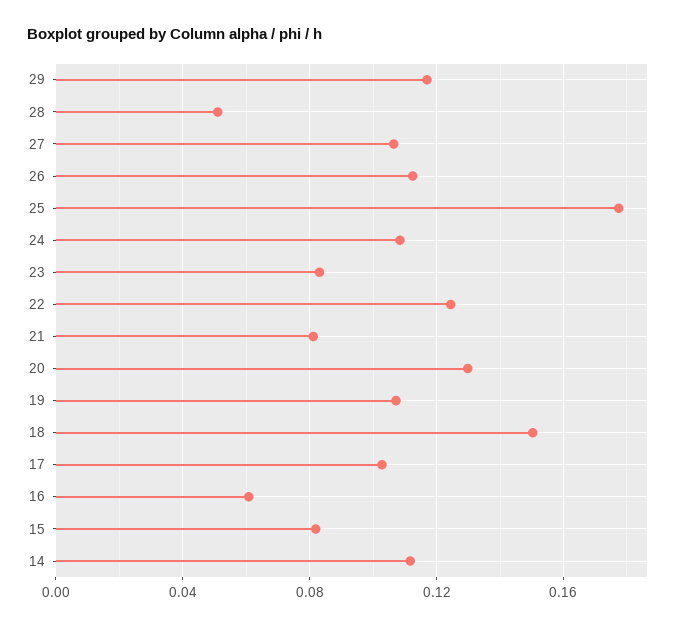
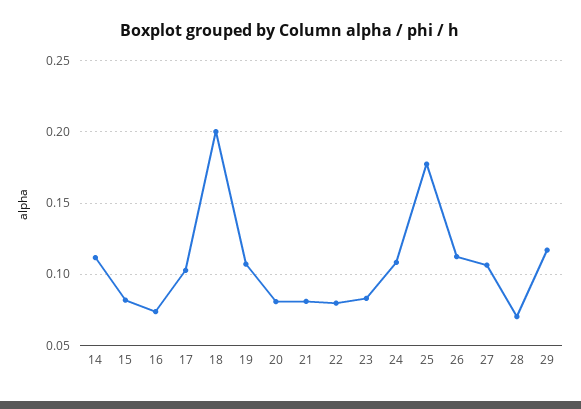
28: 0.05 -> 0.07
22: 0.125 -> 0.08
20: 0.13 -> 0.08
18: 0.15 -> 0.2
16: 0.06 -> 0.075

